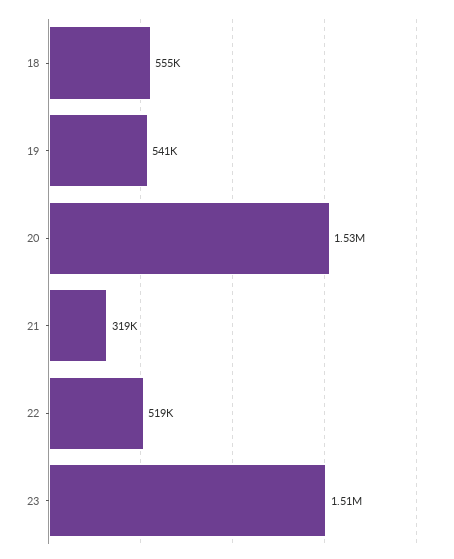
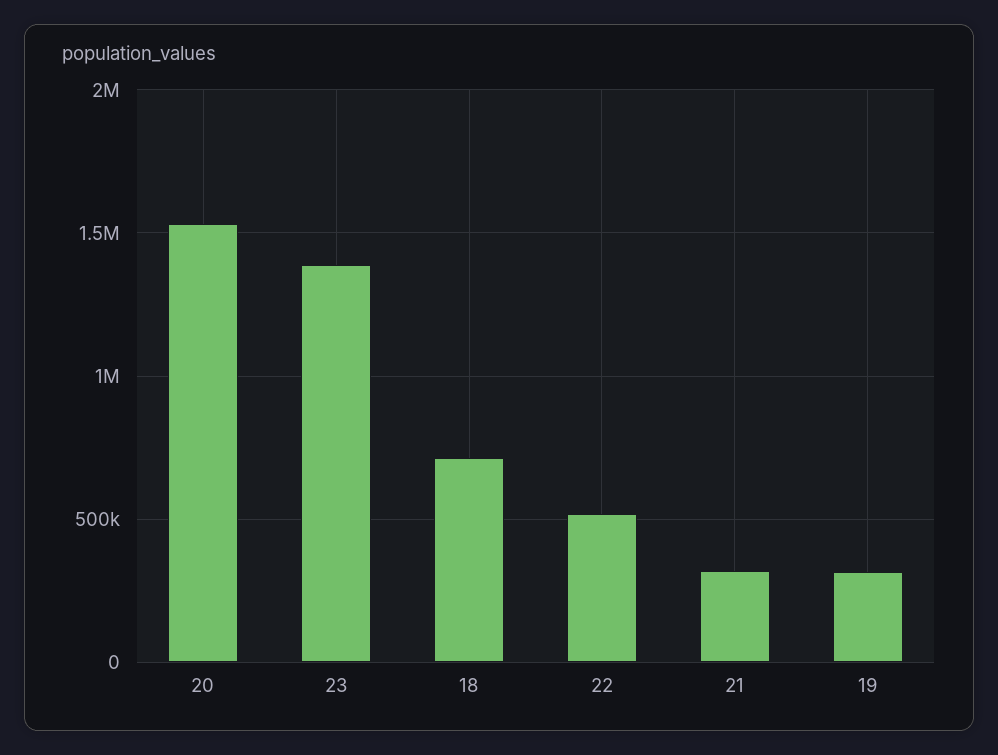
18: 555000 -> 700000
19: 541000 -> 300000
23: 1510000 -> 1400000

